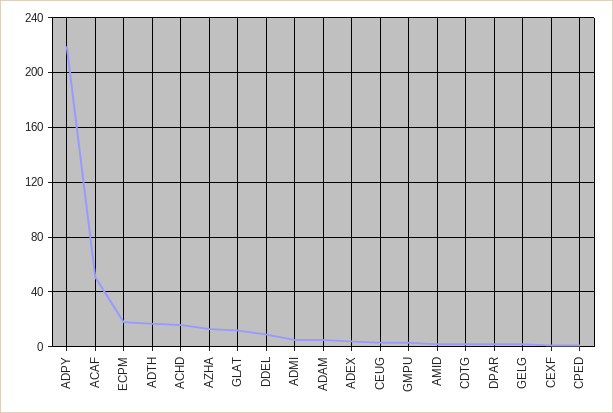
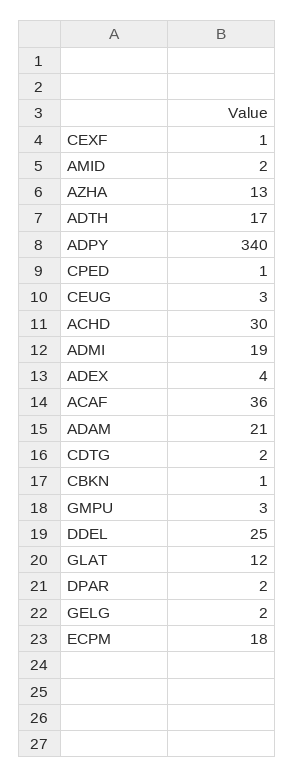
ADPY: 220 -> 340
ACAF: 50 -> 36
ACHD: 15 -> 30
DDEL: 10 -> 25
ADMI: 5 -> 19
ADAM: 5 -> 21
CBKN: none -> 1

